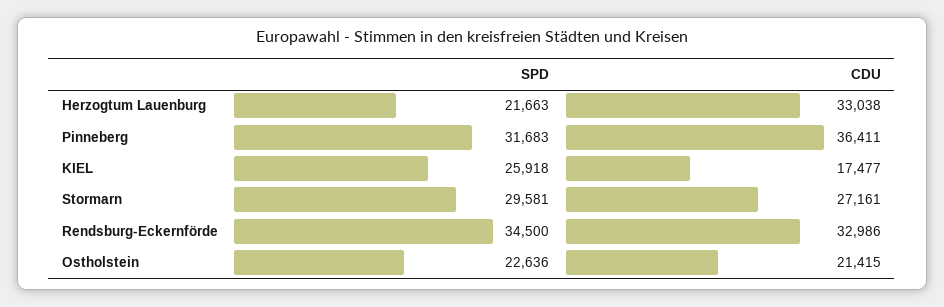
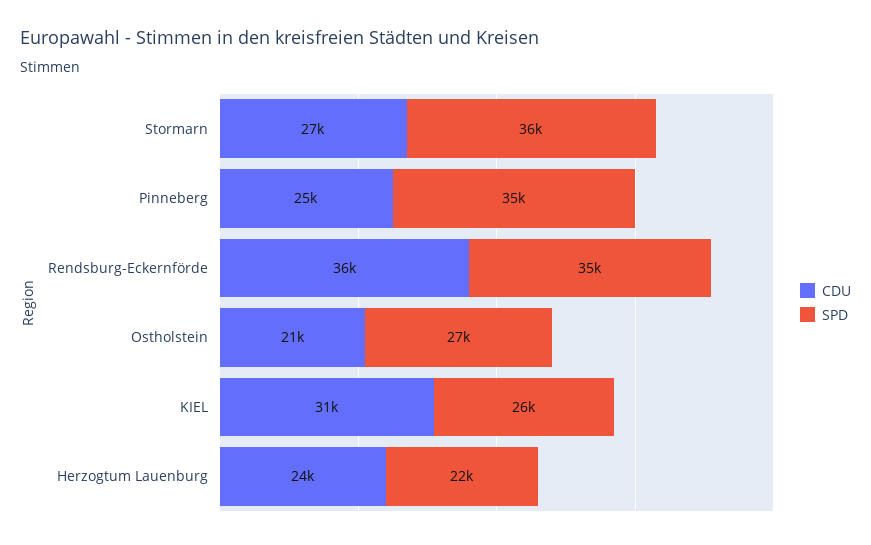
CDU, Herzogtum Lauenburg: 33038 -> 24000
SPD, Pinneberg: 31683 -> 35000
CDU, Pinneberg: 36411 -> 25000
CDU, KIEL: 17477 -> 31000
SPD, Stormarn: 29581 -> 36000
CDU, Rendsburg-Eckernförde: 32986 -> 36000
SPD, Ostholstein: 22636 -> 27000

